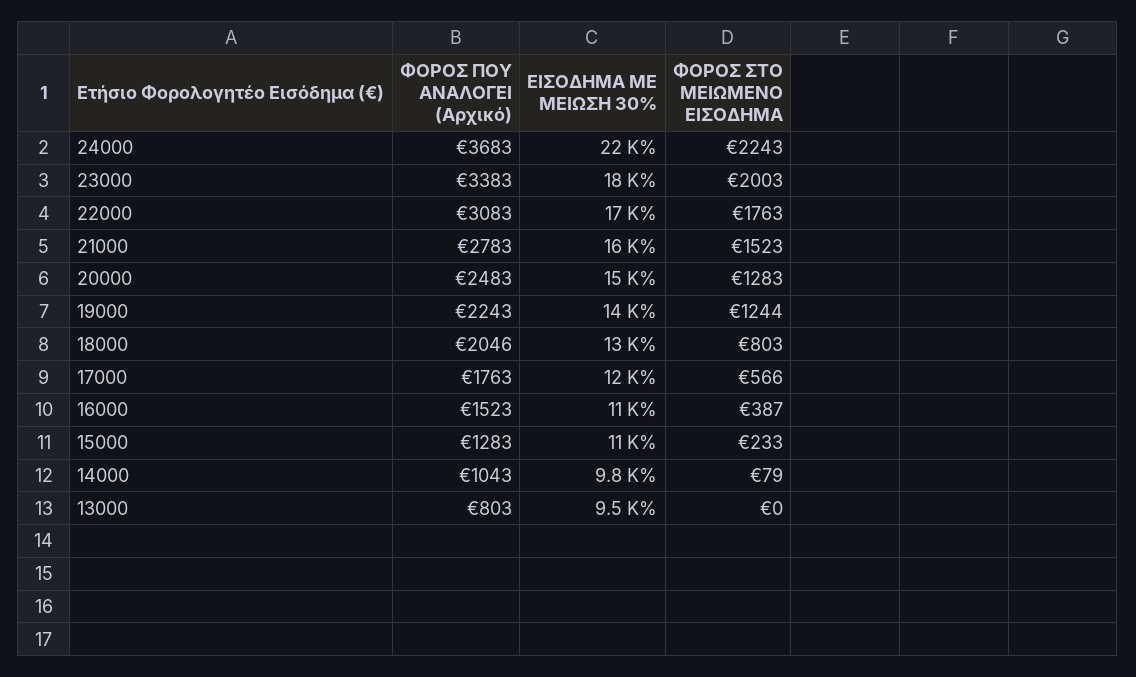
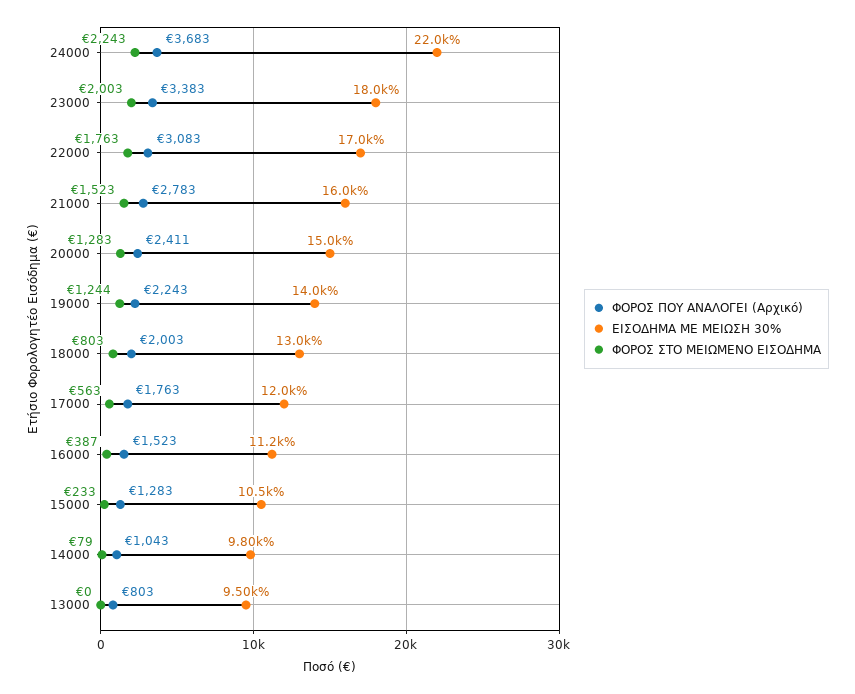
ΦΟΡΟΣ ΠΟΥ ΑΝΑΛΟΓΕΙ (Αρχικό), 20000: 2483 -> 2411
ΦΟΡΟΣ ΠΟΥ ΑΝΑΛΟΓΕΙ (Αρχικό), 18000: 2046 -> 2003
ΦΟΡΟΣ ΣΤΟ ΜΕΙΩΜΕΝΟ ΕΙΣΟΔΗΜΑ, 17000: 566 -> 563

